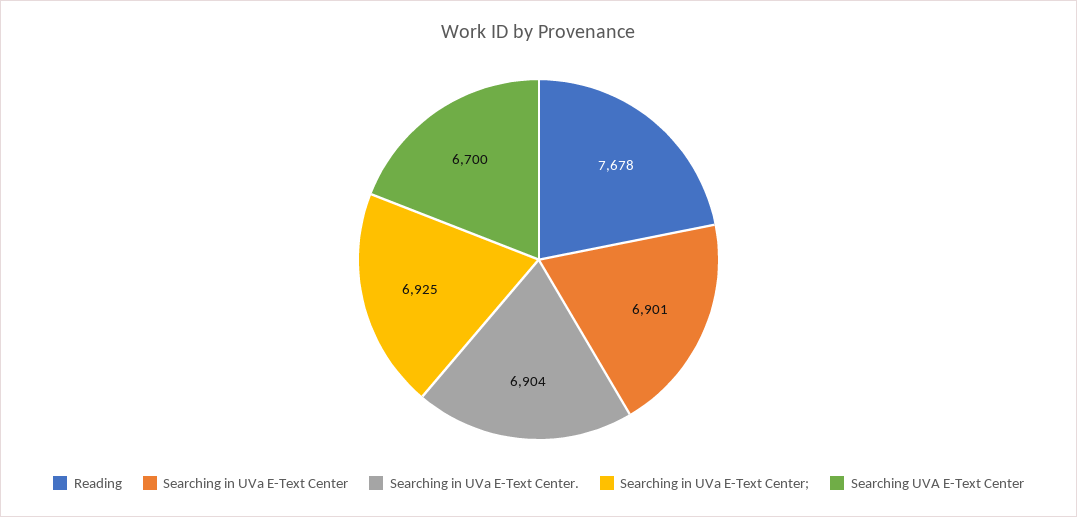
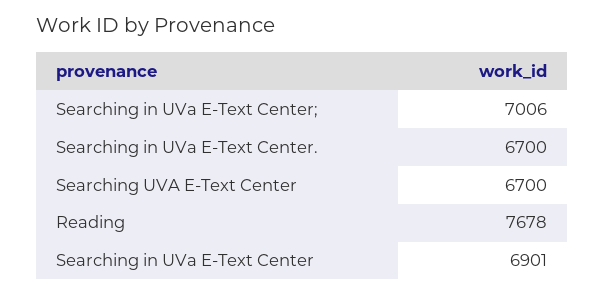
Searching in UVa E-Text Center.: 6904 -> 6700
Searching in UVa E-Text Center;: 6925 -> 7006

